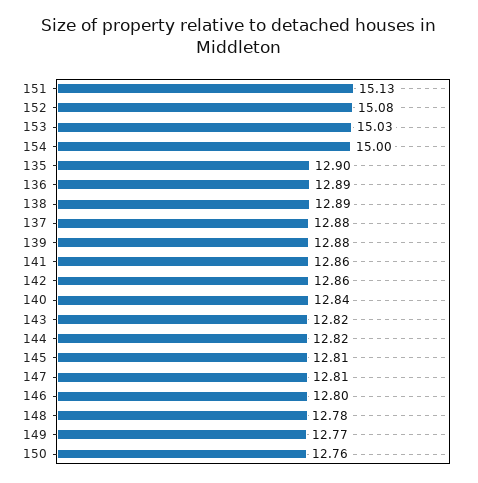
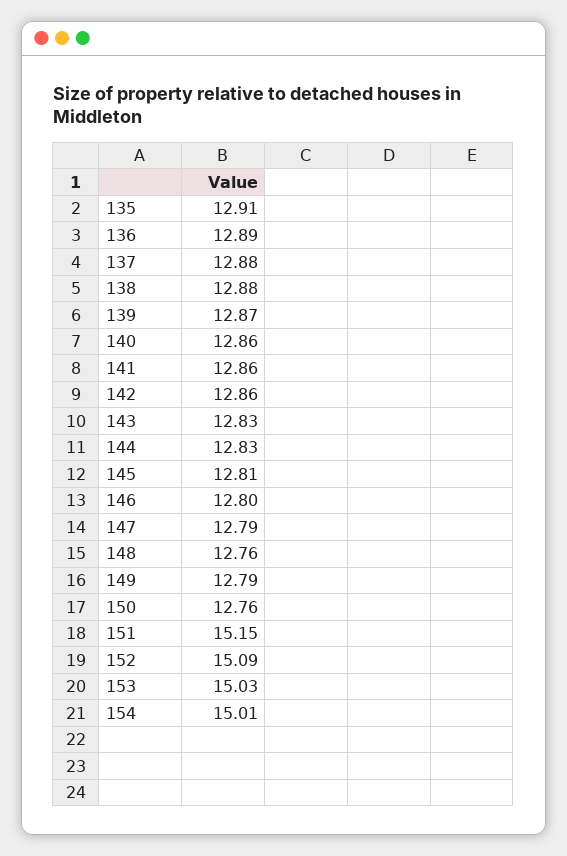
151: 15.13 -> 15.15
152: 15.08 -> 15.09
154: 15 -> 15.01
135: 12.9 -> 12.91
138: 12.89 -> 12.88
139: 12.88 -> 12.87
140: 12.84 -> 12.86
143: 12.82 -> 12.83
144: 12.82 -> 12.83
147: 12.81 -> 12.79
148: 12.78 -> 12.76
149: 12.77 -> 12.79

